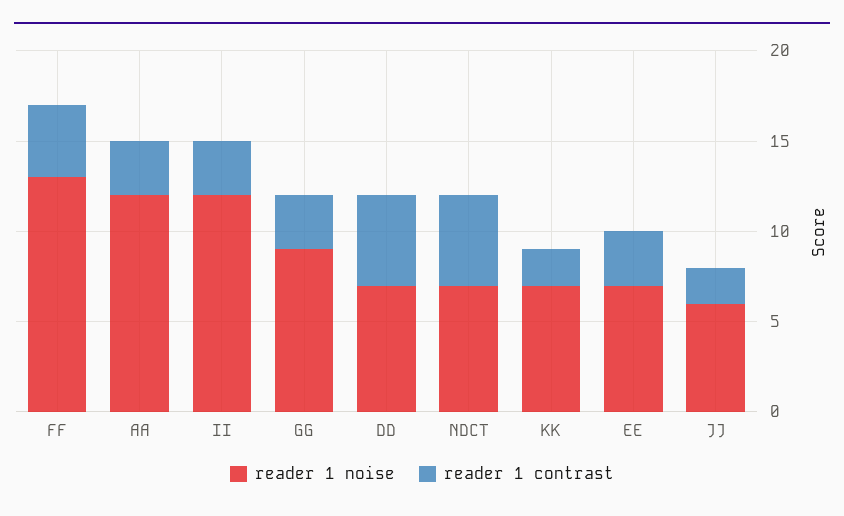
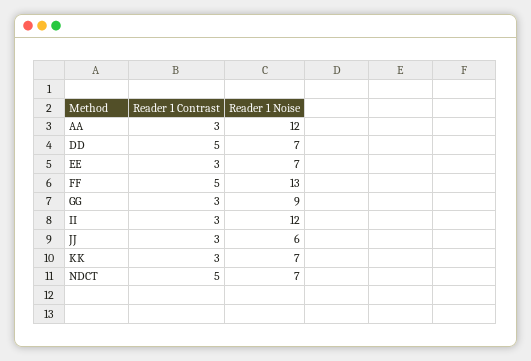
reader 1 contrast, FF: 4 -> 5
reader 1 contrast, KK: 2 -> 3
reader 1 contrast, JJ: 2 -> 3

